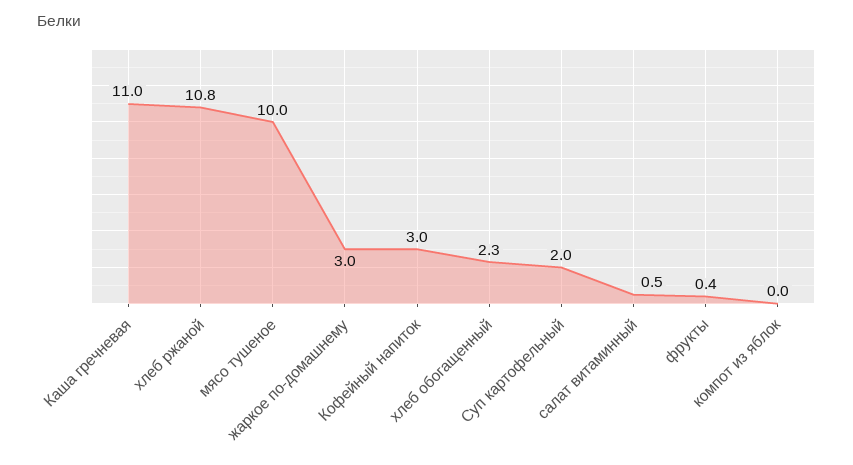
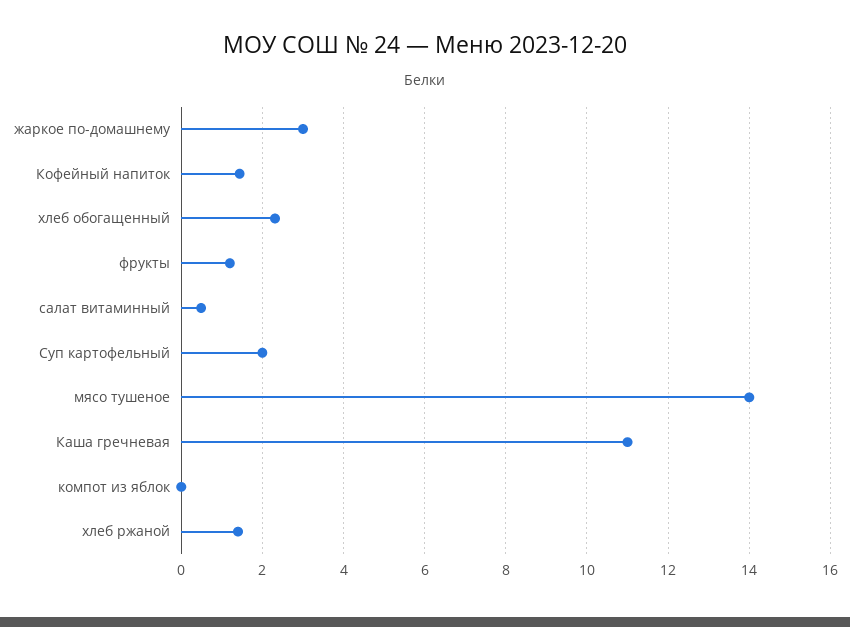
хлеб ржаной: 10.8 -> 1.4
мясо тушеное: 10 -> 14
Кофейный напиток: 3 -> 1.4
фрукты: 0.4 -> 1.2

